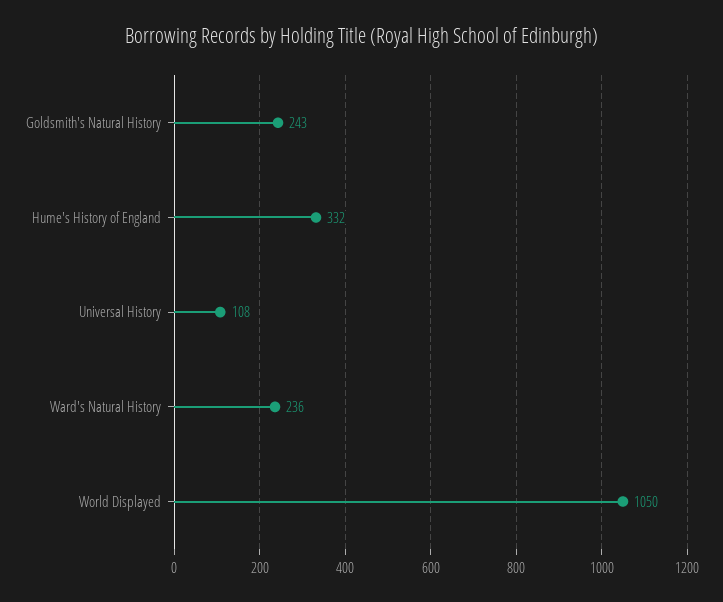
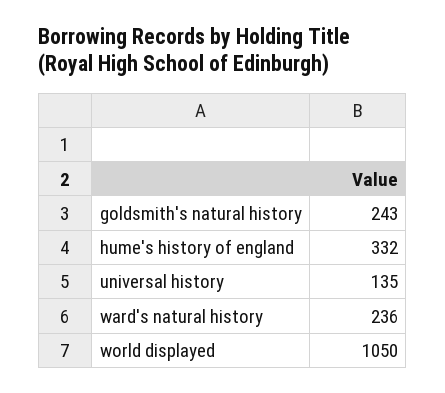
Universal History: 108 -> 135

